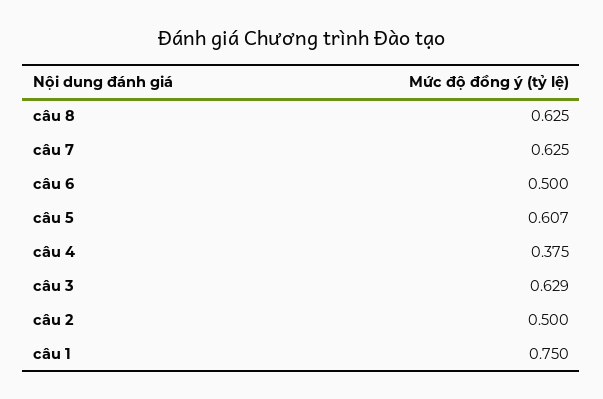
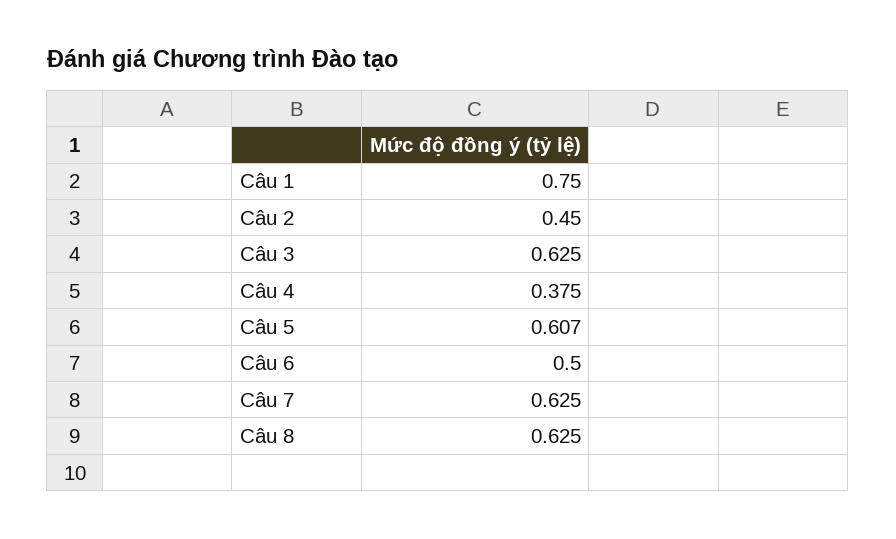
câu 3: 0.629 -> 0.625
câu 2: 0.5 -> 0.45

